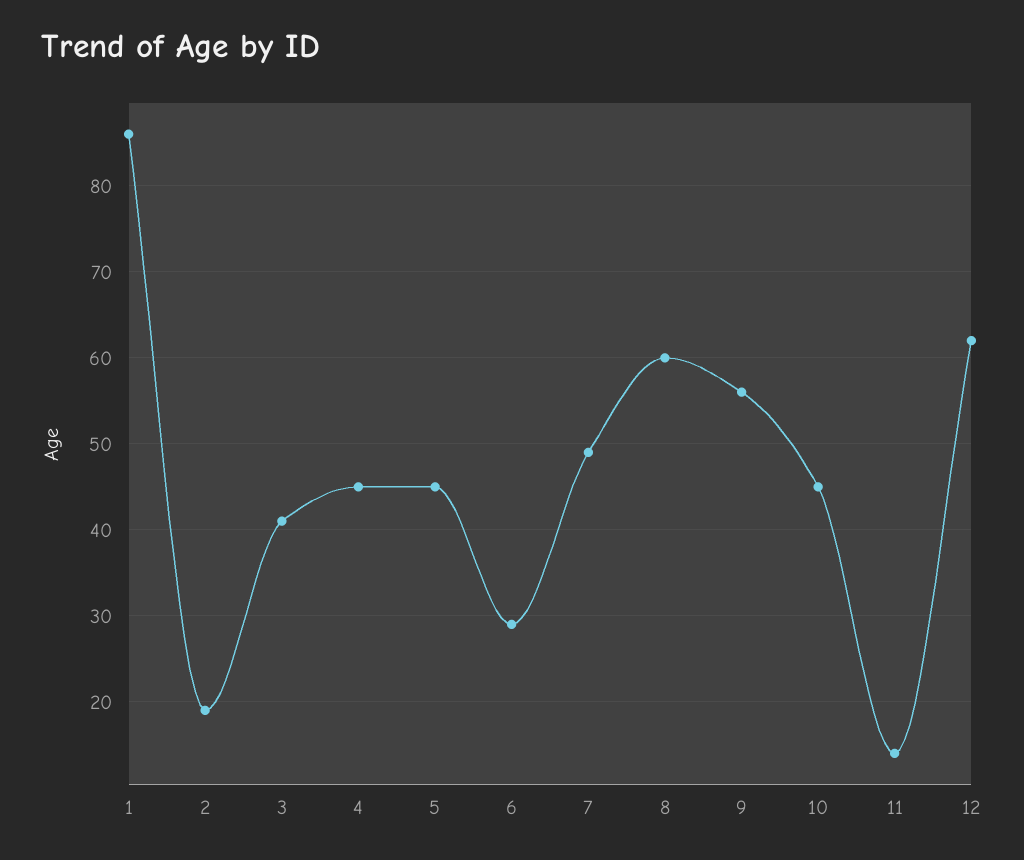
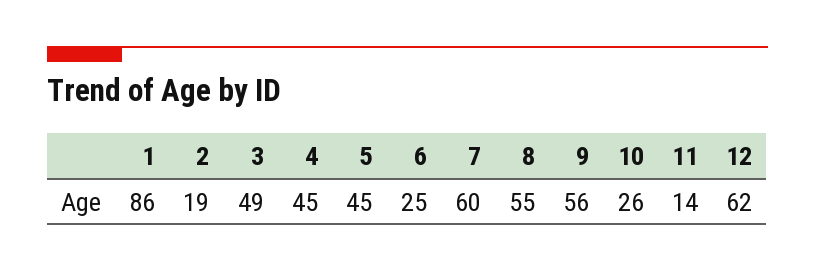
3: 41 -> 49
6: 29 -> 25
7: 49 -> 60
8: 60 -> 55
10: 45 -> 26

